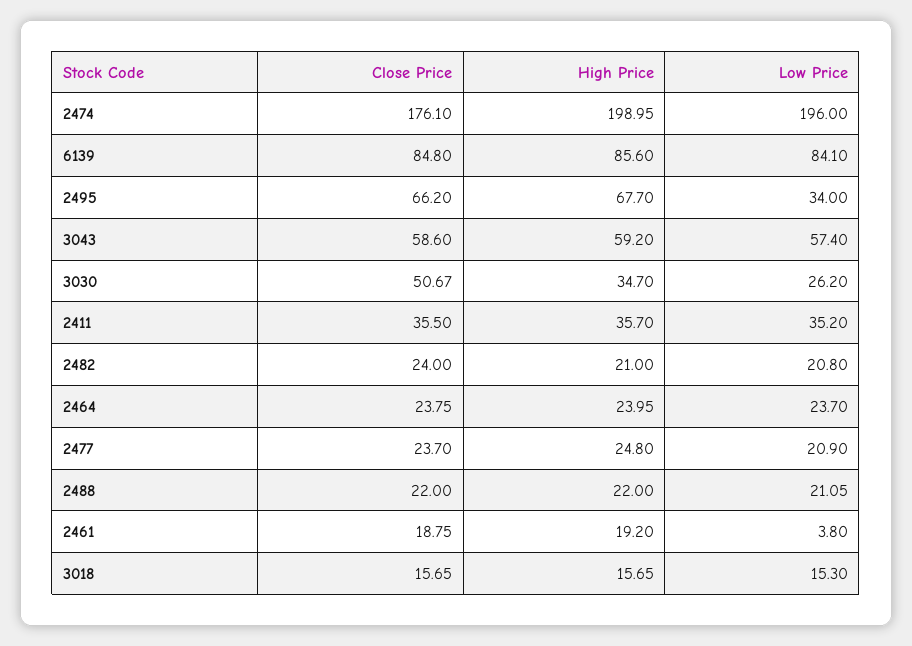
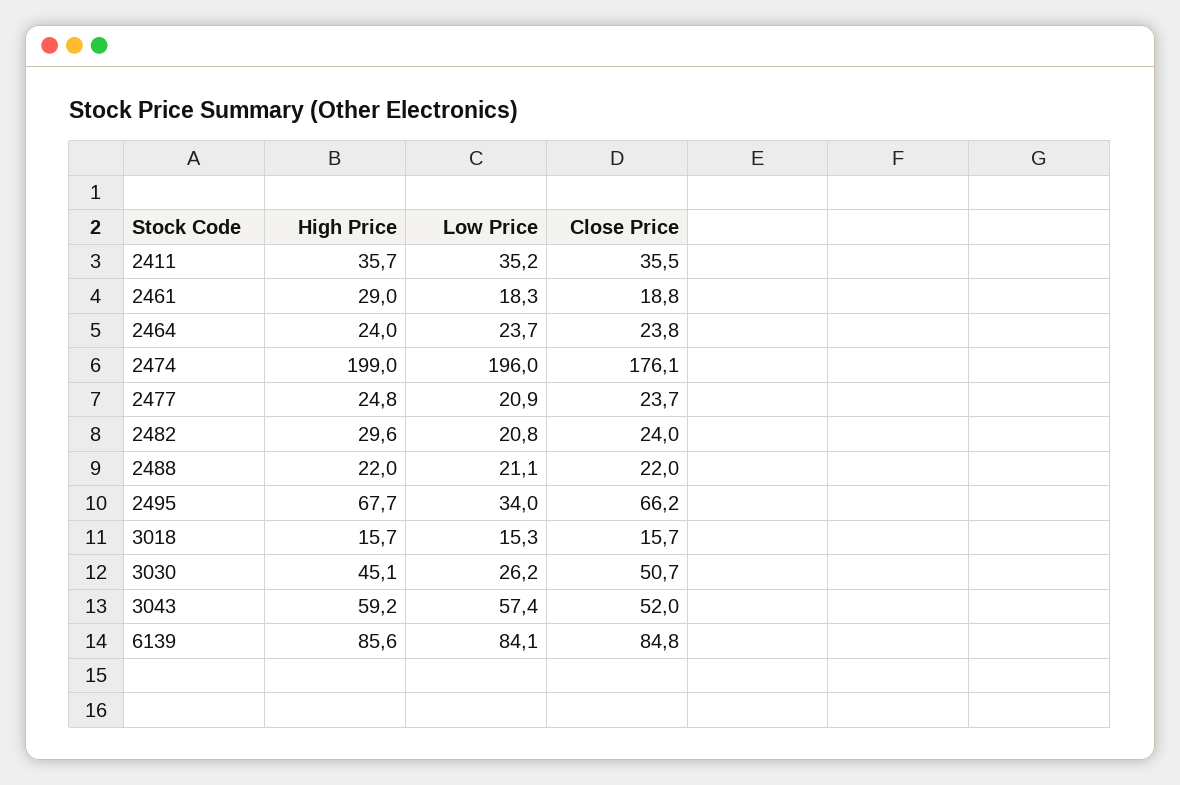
Close Price, 3043: 58.6 -> 52
High Price, 3030: 34.7 -> 45.1
High Price, 2482: 21 -> 29.6
High Price, 2461: 19.2 -> 29
Low Price, 2461: 3.8 -> 18.3

